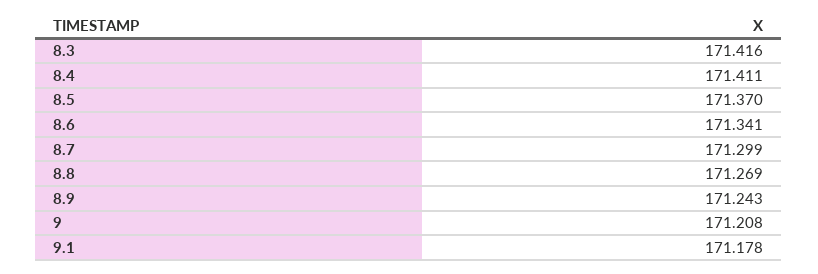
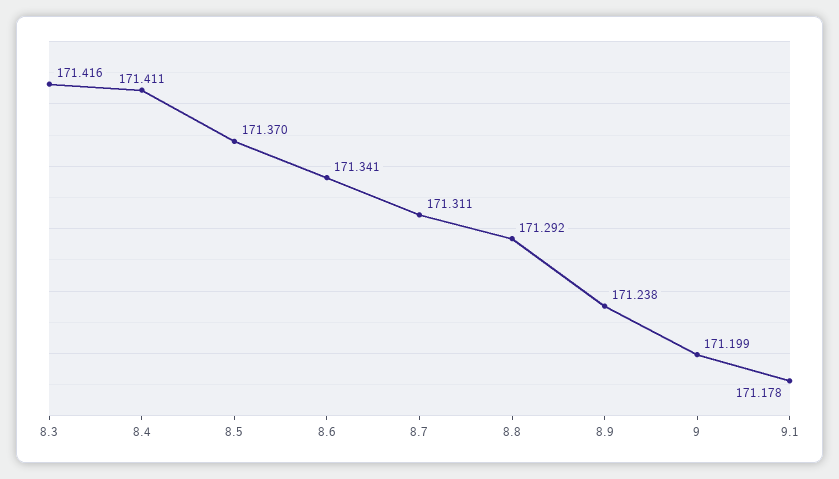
8.7: 171.299 -> 171.311
8.8: 171.269 -> 171.292
8.9: 171.243 -> 171.238
9: 171.208 -> 171.199

